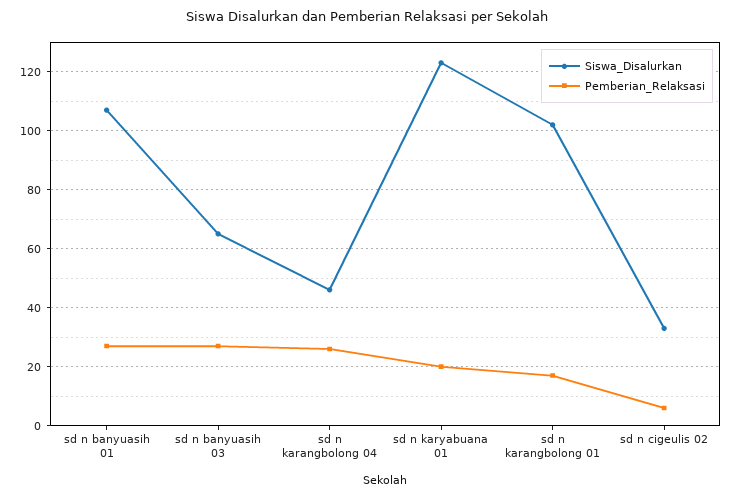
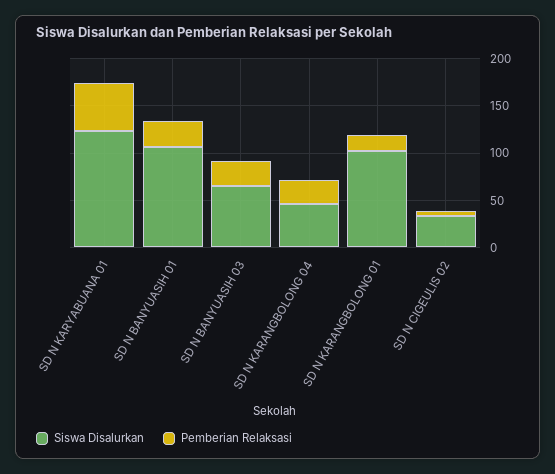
Pemberian_Relaksasi, sd n karyabuana 01: 20 -> 50

